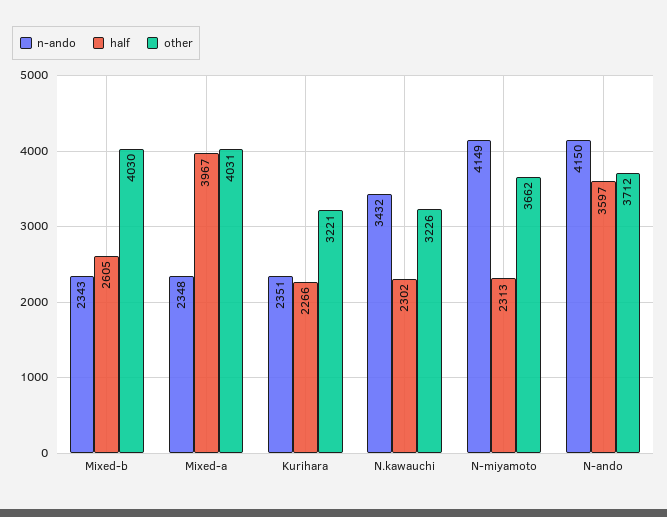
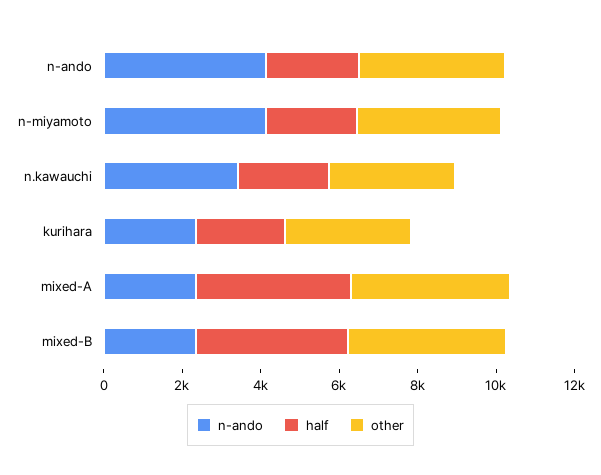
half, Mixed-b: 2605 -> 4000
half, N-ando: 3597 -> 2500

